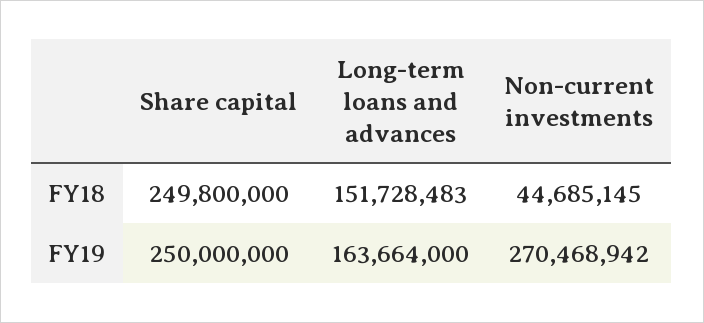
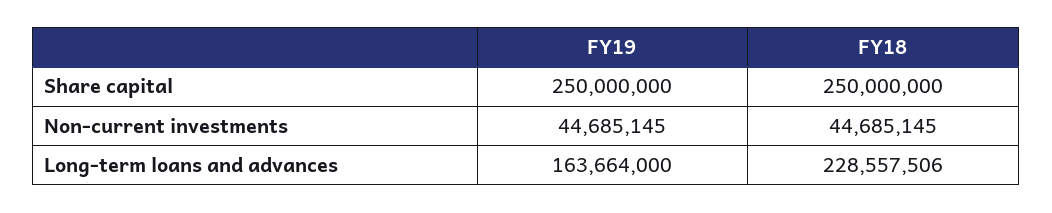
Share capital, FY18: 249800000 -> 250000000
Long-term loans and advances, FY18: 151728483 -> 228557506
Non-current investments, FY19: 270468942 -> 44685145

